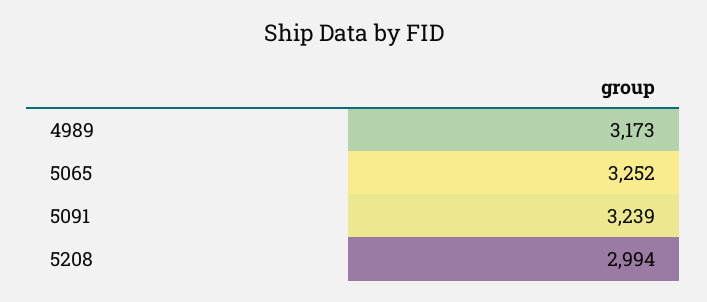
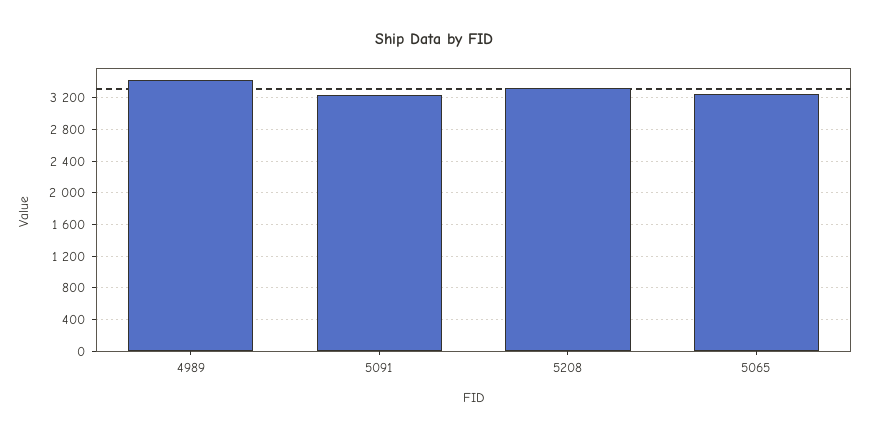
4989: 3173 -> 3400
5208: 2994 -> 3300

